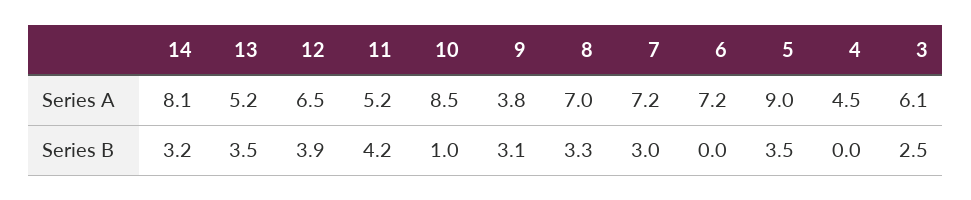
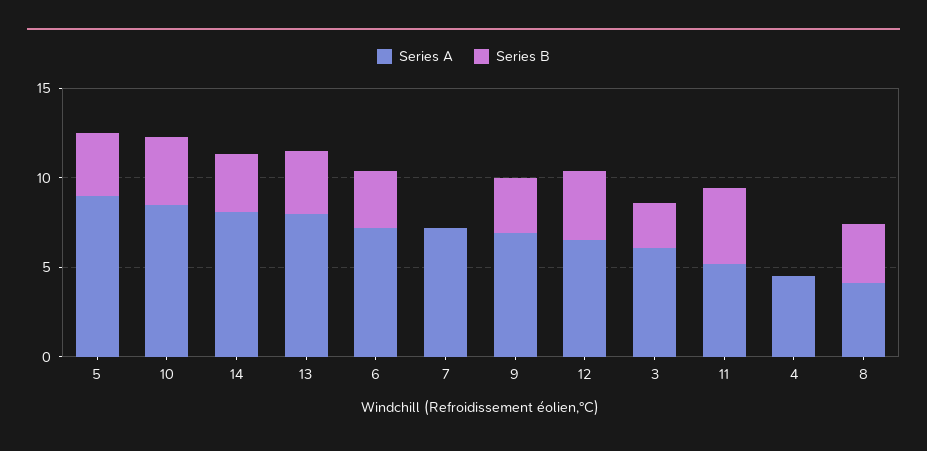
Series A, 13: 5.2 -> 8
Series A, 9: 3.8 -> 7
Series A, 8: 7 -> 4
Series B, 10: 1 -> 4
Series B, 7: 3 -> 0
Series B, 6: 0 -> 3

